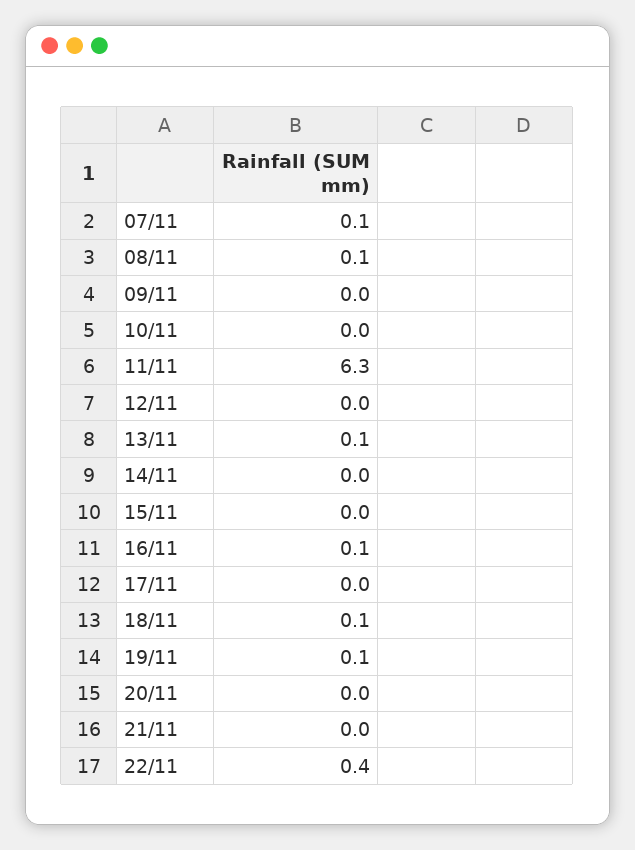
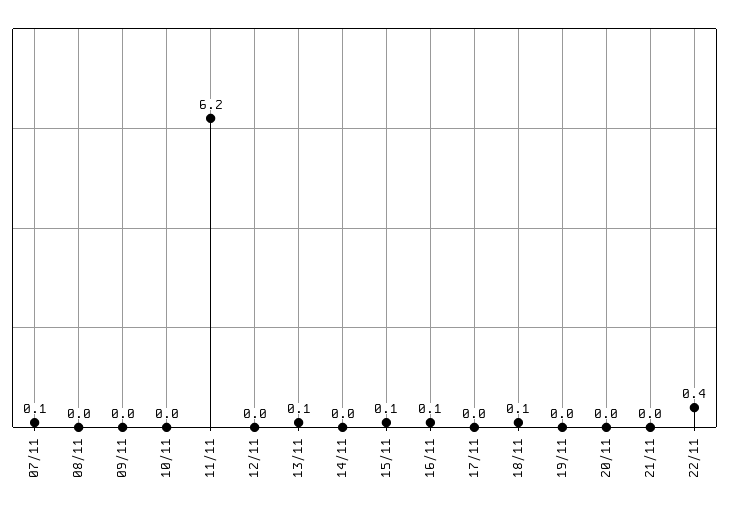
08/11: 0.1 -> 0
11/11: 6.3 -> 6.2
15/11: 0 -> 0.1
19/11: 0.1 -> 0

